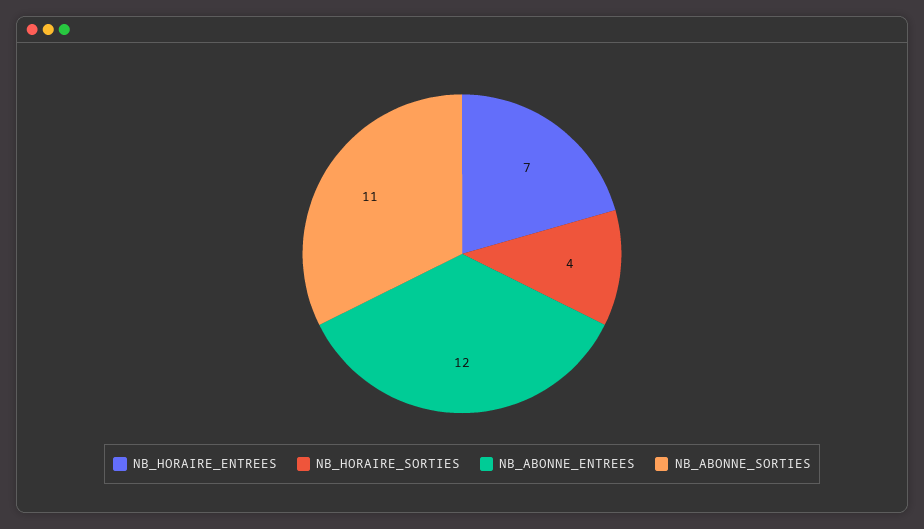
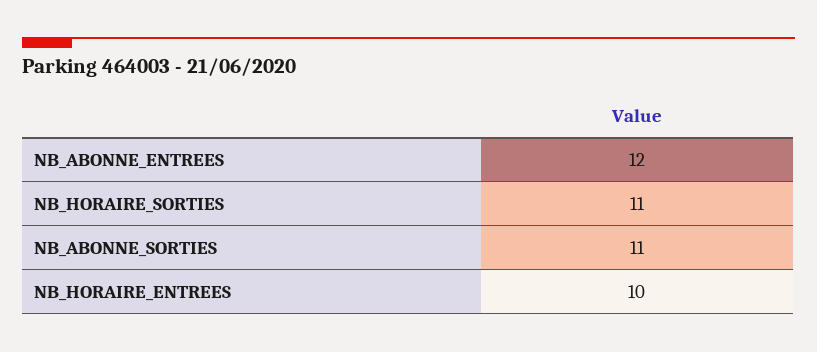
NB_HORAIRE_ENTREES: 7 -> 10
NB_HORAIRE_SORTIES: 4 -> 11

